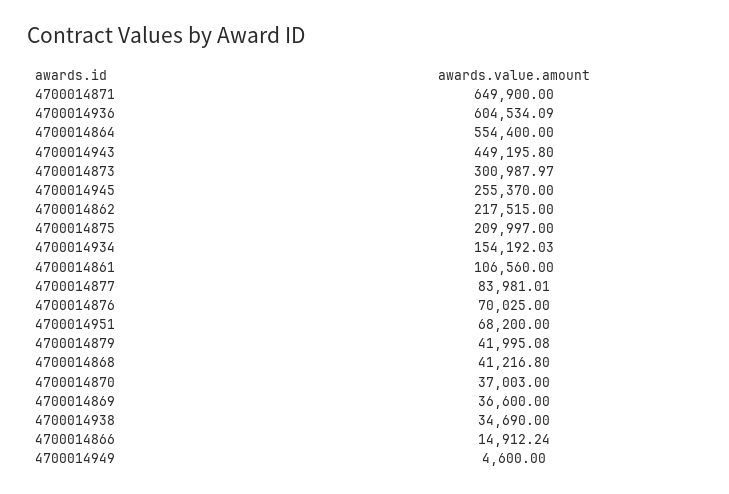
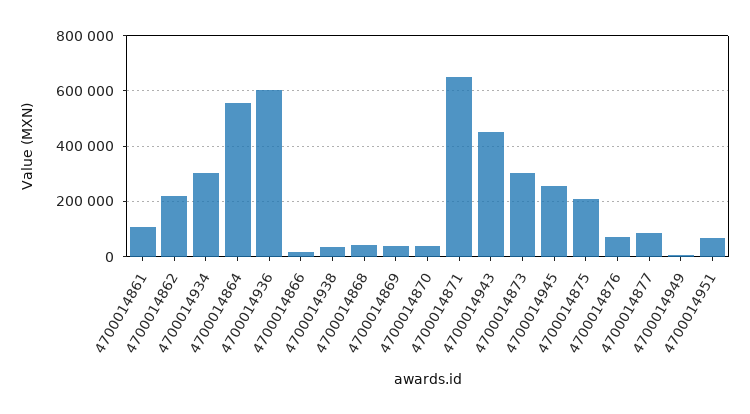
4700014934: 154192.03 -> 300000
4700014879: 41995.08 -> none

